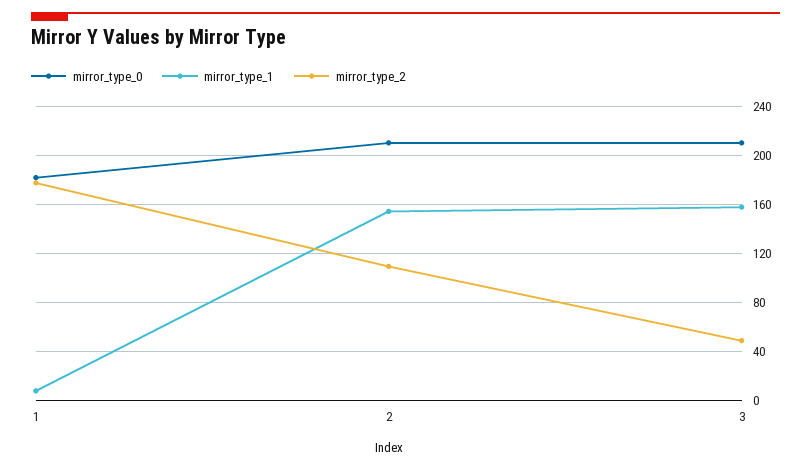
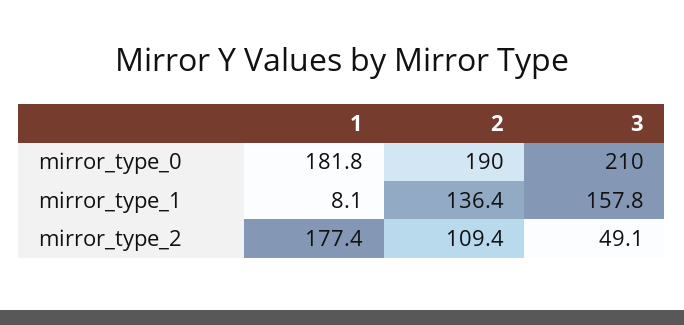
mirror_type_0, 2: 210 -> 190
mirror_type_1, 2: 155 -> 136.4

